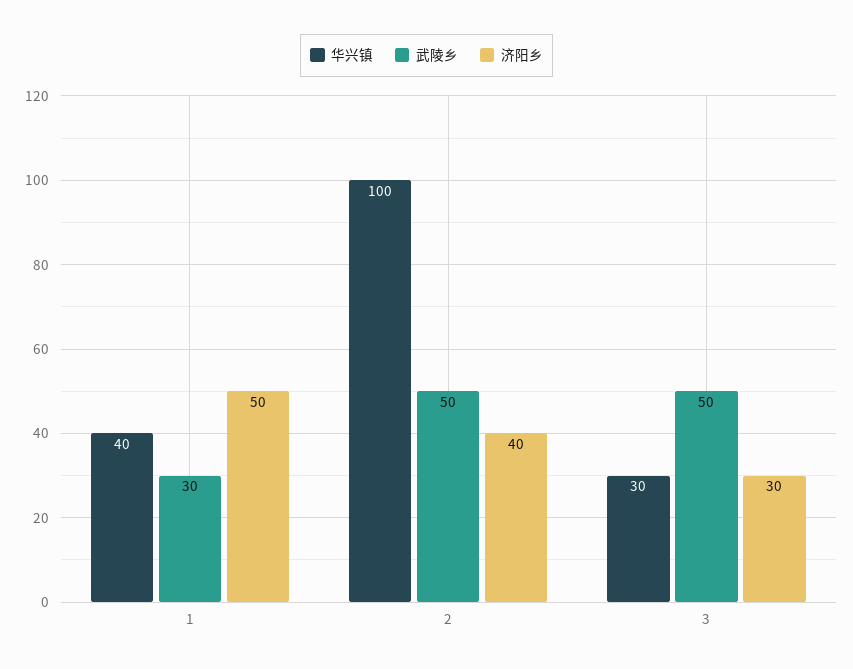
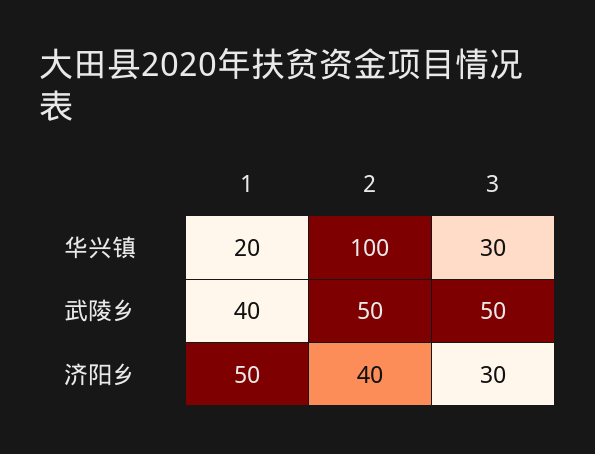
华兴镇, 1: 40 -> 20
武陵乡, 1: 30 -> 40

